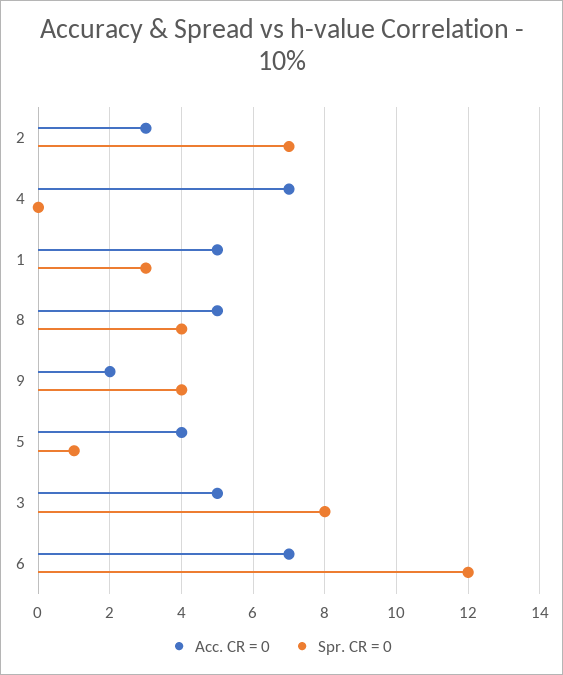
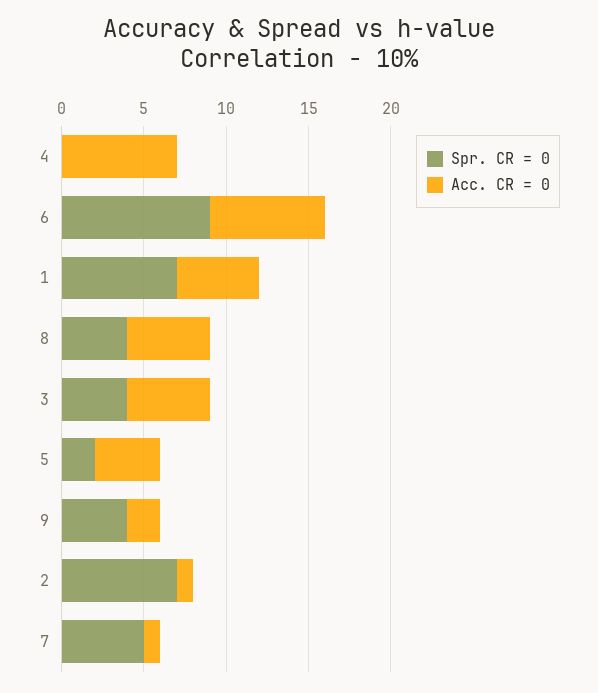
Acc. CR = 0, 2: 3 -> 1
Spr. CR = 0, 1: 3 -> 7
Spr. CR = 0, 5: 1 -> 2
Spr. CR = 0, 3: 8 -> 4
Spr. CR = 0, 6: 12 -> 9
Spr. CR = 0, 7: none -> 5
Acc. CR = 0, 7: none -> 1

